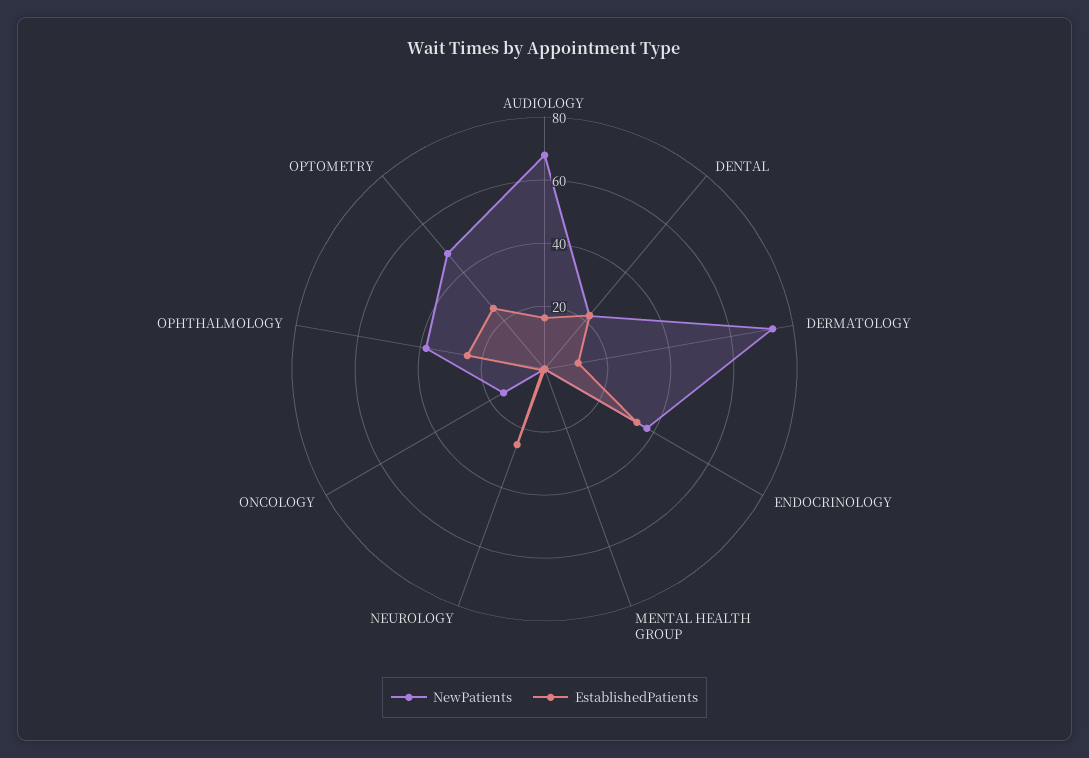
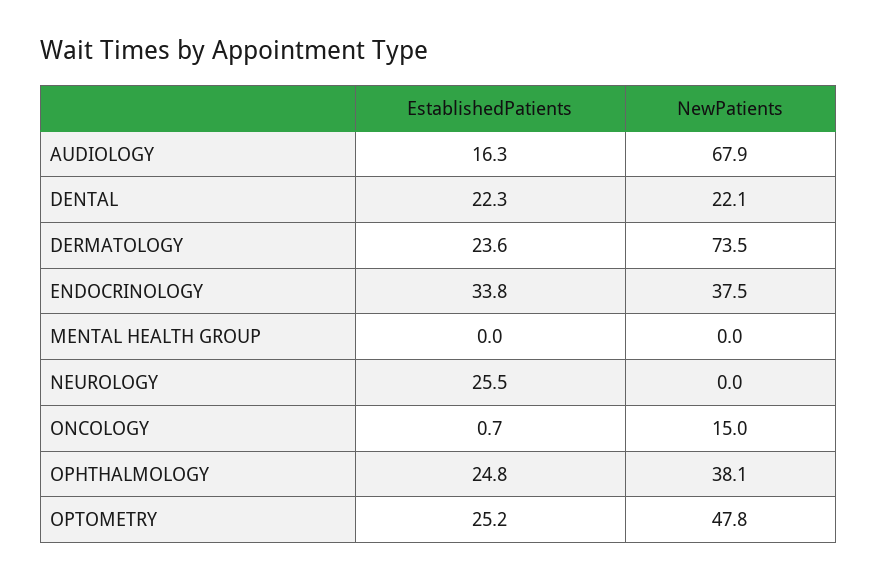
EstablishedPatients, DERMATOLOGY: 10 -> 23.6

